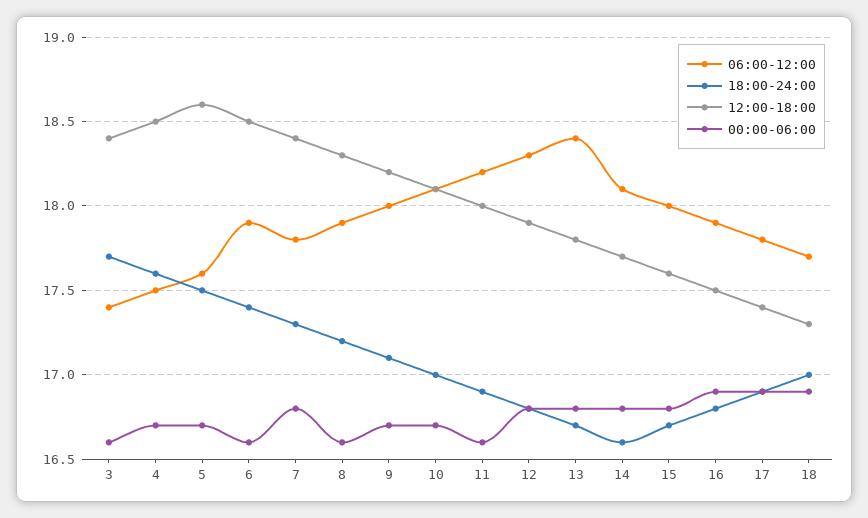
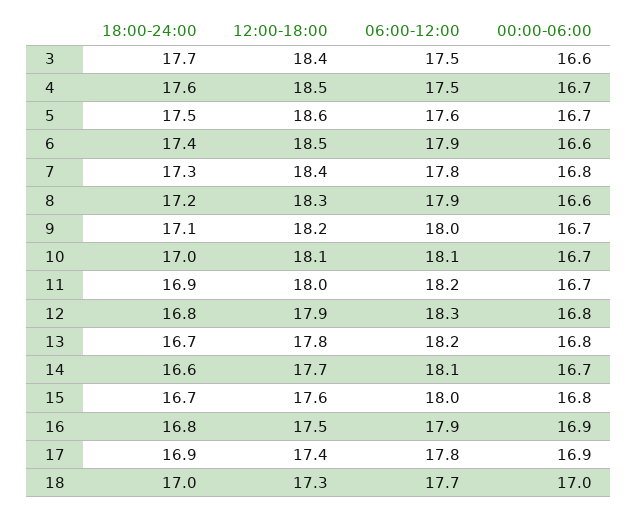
06:00-12:00, 3: 17.4 -> 17.5
00:00-06:00, 11: 16.6 -> 16.7
06:00-12:00, 13: 18.4 -> 18.2
00:00-06:00, 14: 16.8 -> 16.7
00:00-06:00, 18: 16.9 -> 17

